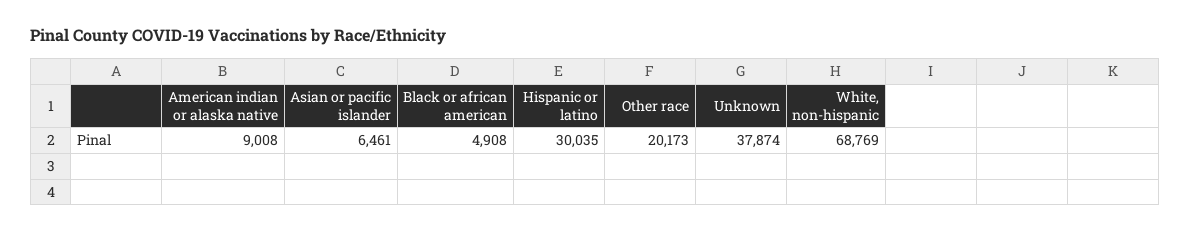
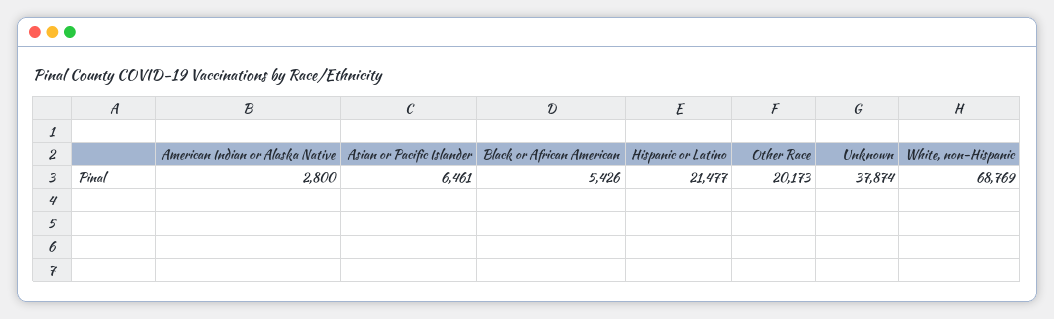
American indian or alaska native: 9008 -> 2800
Black or african american: 4908 -> 5426
Hispanic or latino: 30035 -> 21477

